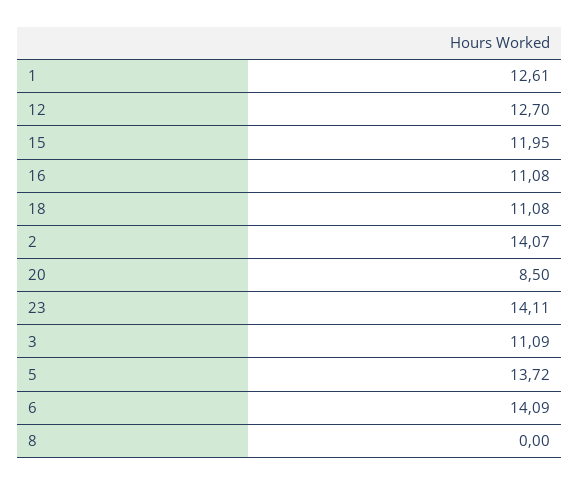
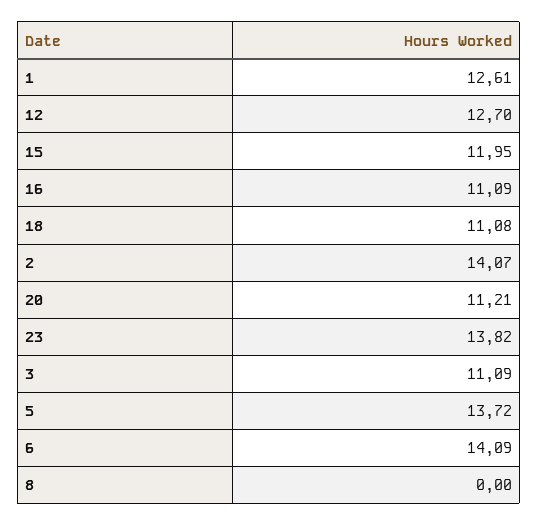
16: 11.08 -> 11.09
20: 8.5 -> 11.21
23: 14.11 -> 13.82

